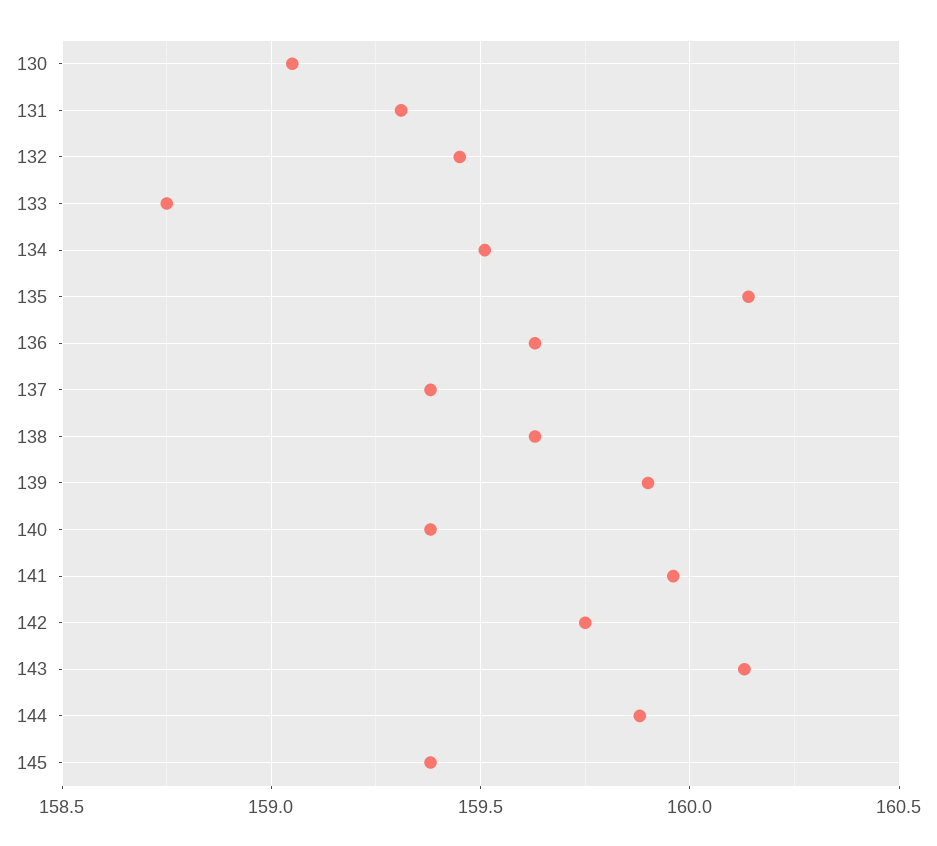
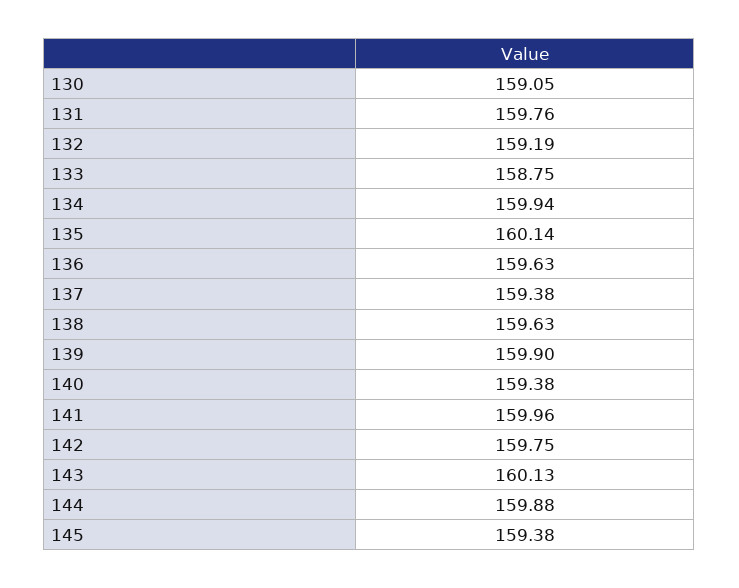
131: 159.3 -> 159.76
132: 159.45 -> 159.19
134: 159.5 -> 159.94

